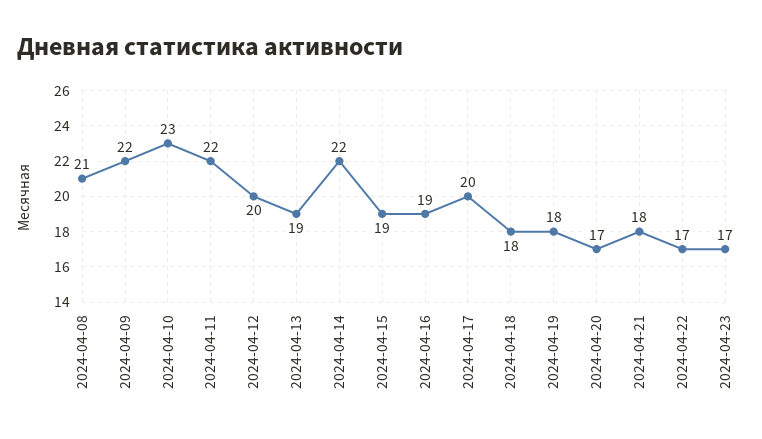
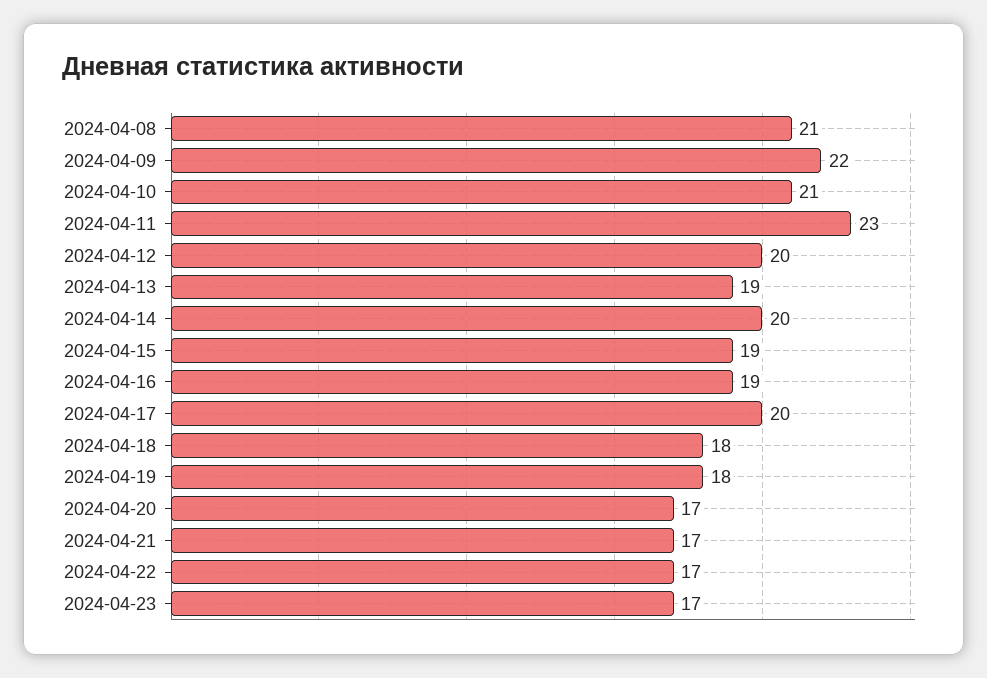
2024-04-10: 23 -> 21
2024-04-11: 22 -> 23
2024-04-14: 22 -> 20
2024-04-21: 18 -> 17

